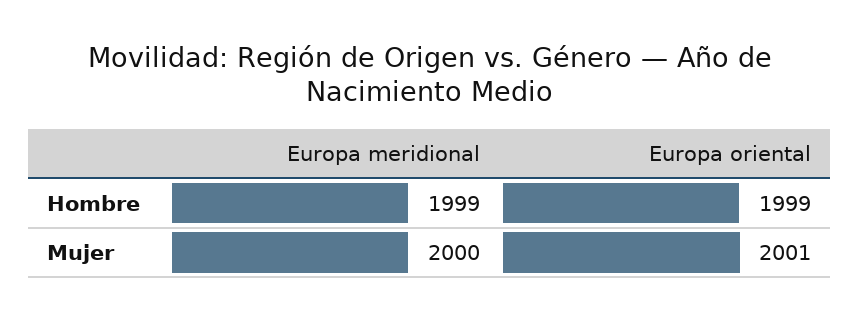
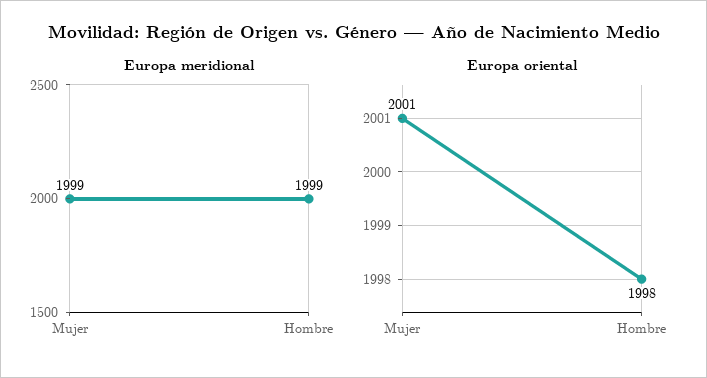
Europa oriental, Hombre: 1999 -> 1998
Europa meridional, Mujer: 2000 -> 1999

